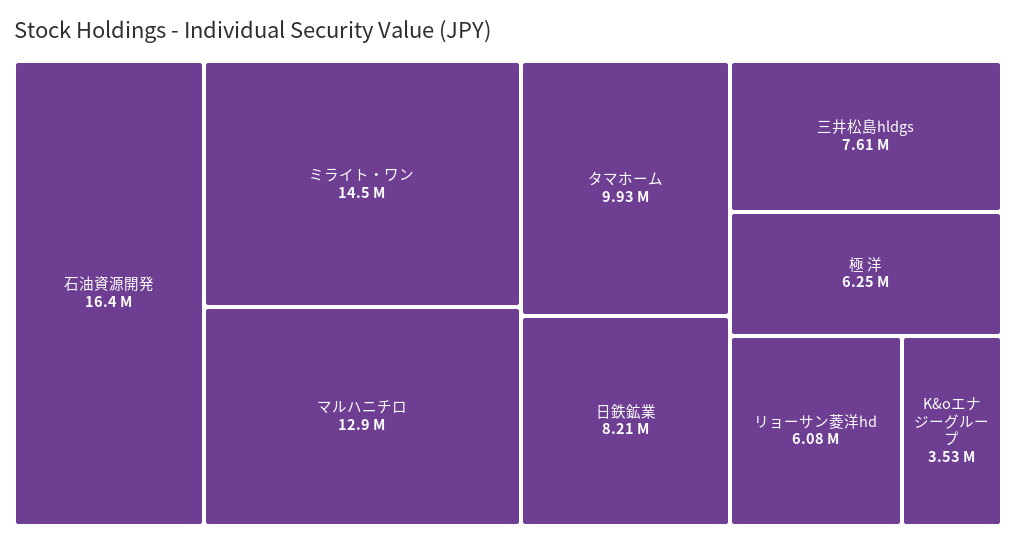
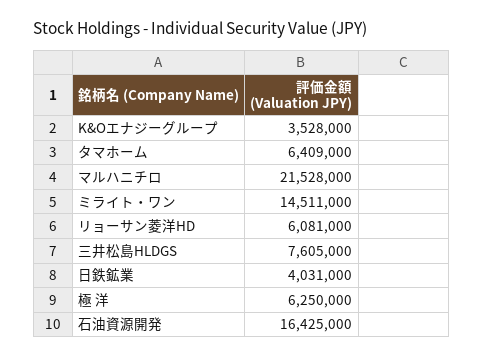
マルハニチロ: 12900000 -> 21528000
タマホーム: 9930000 -> 6409000
日鉄鉱業: 8210000 -> 4031000

